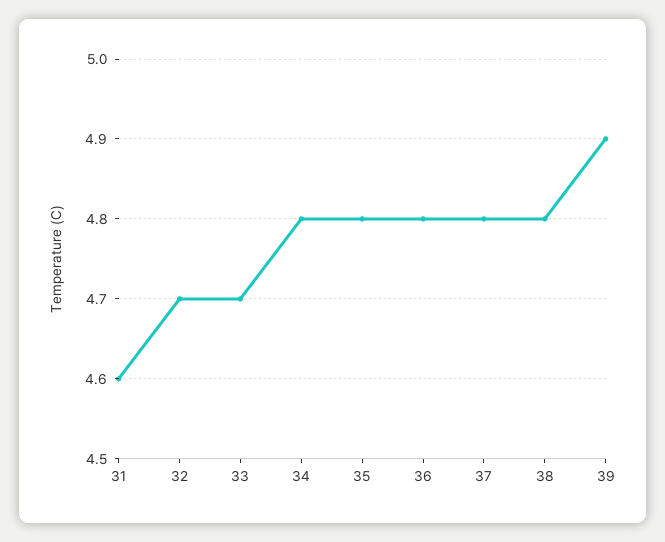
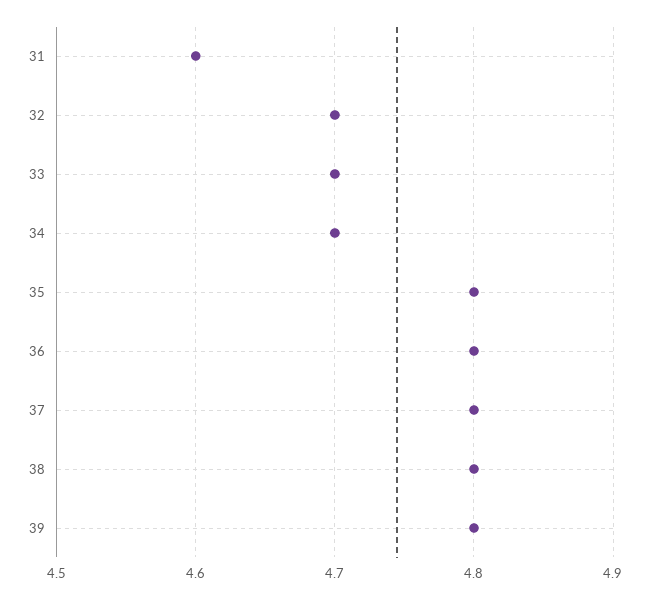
34: 4.8 -> 4.7
39: 4.9 -> 4.8

